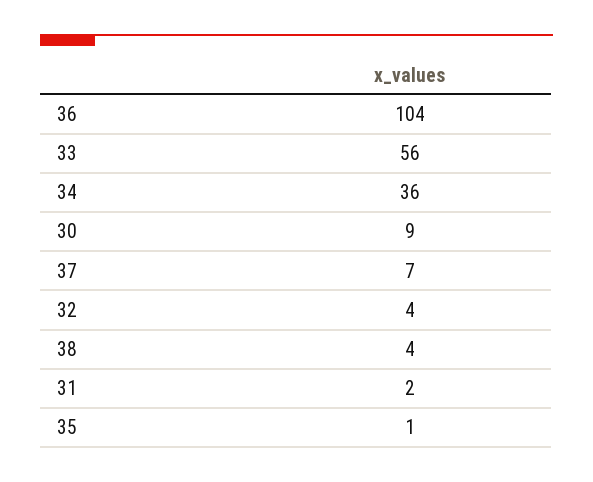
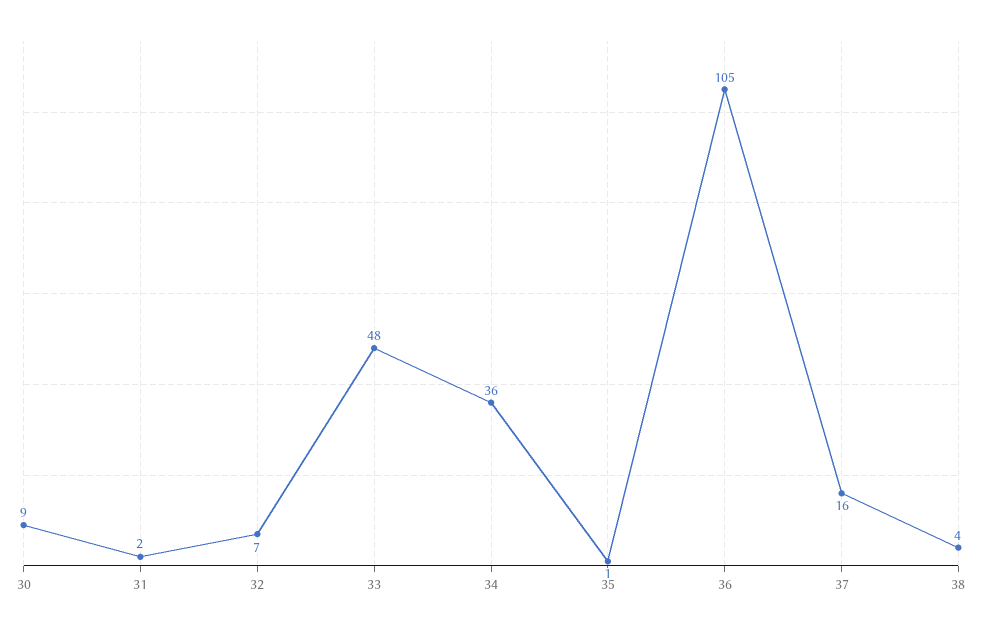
36: 104 -> 105
33: 56 -> 48
37: 7 -> 16
32: 4 -> 7

